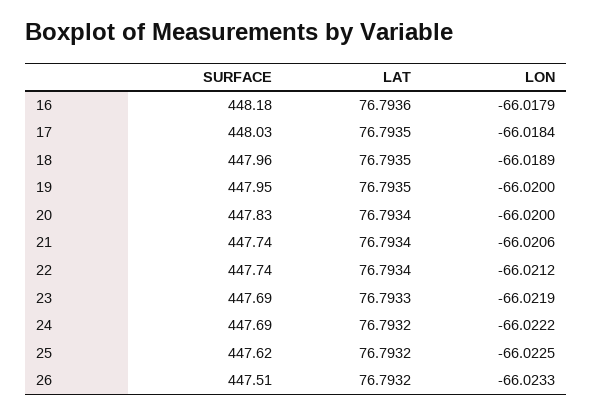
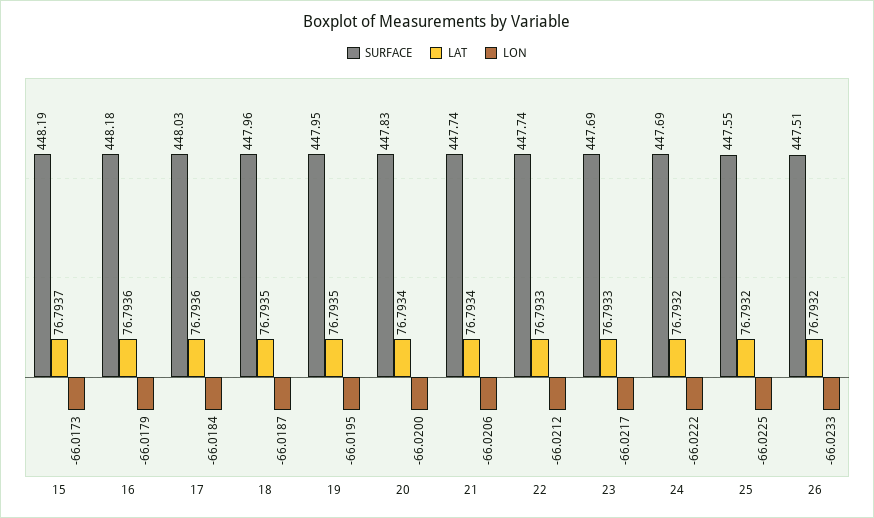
LAT, 17: 76.7935 -> 76.7936
LON, 18: -66.0189 -> -66.0187
LON, 19: -66.02 -> -66.0195
LAT, 22: 76.7934 -> 76.7933
LON, 23: -66.0219 -> -66.0217
SURFACE, 25: 447.62 -> 447.55
SURFACE, 15: none -> 448.19
LAT, 15: none -> 76.7937
LON, 15: none -> -66.0173

